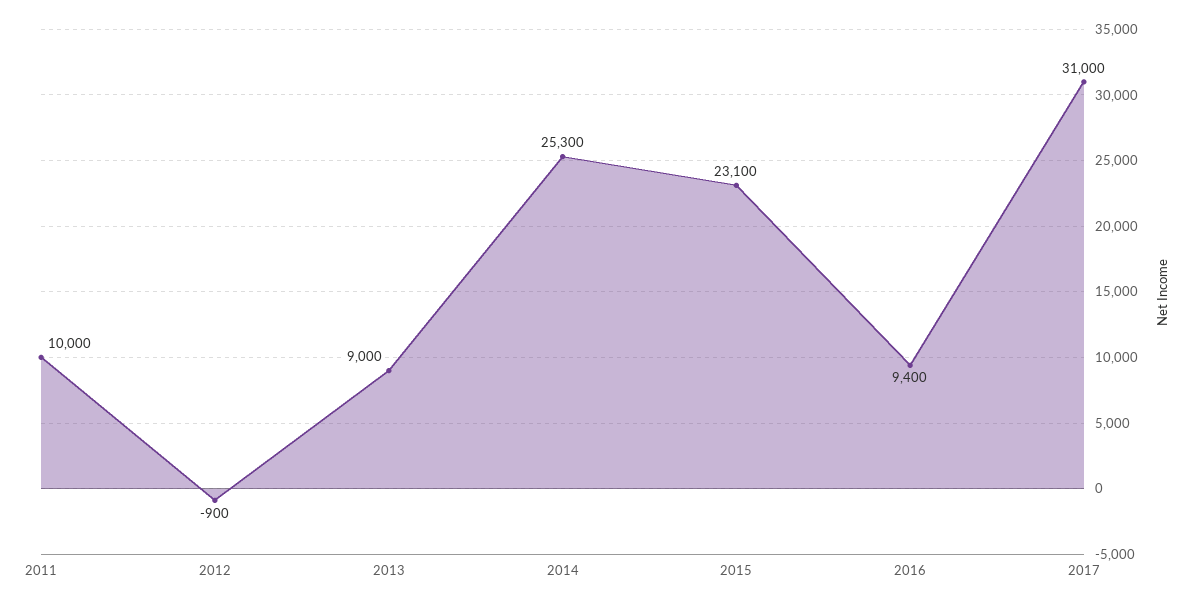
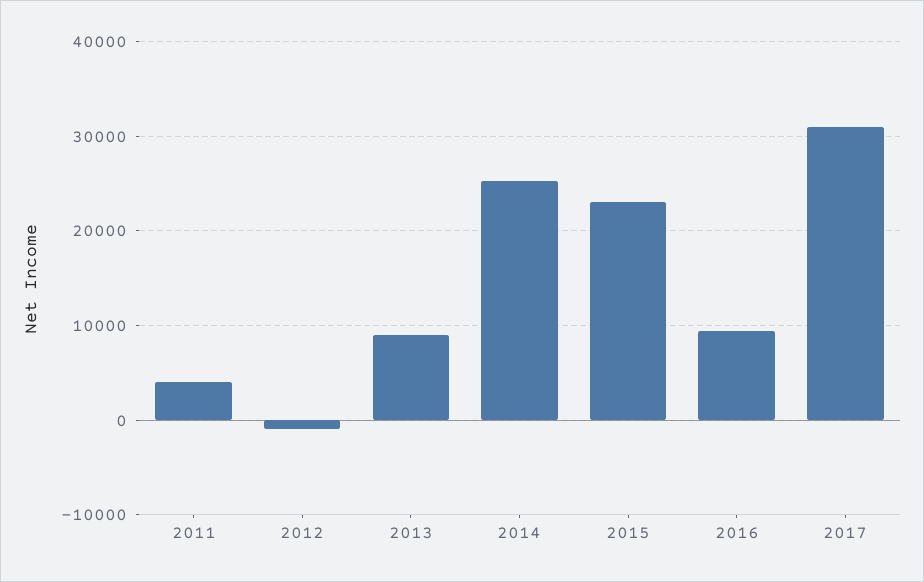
2011: 10000 -> 4000

